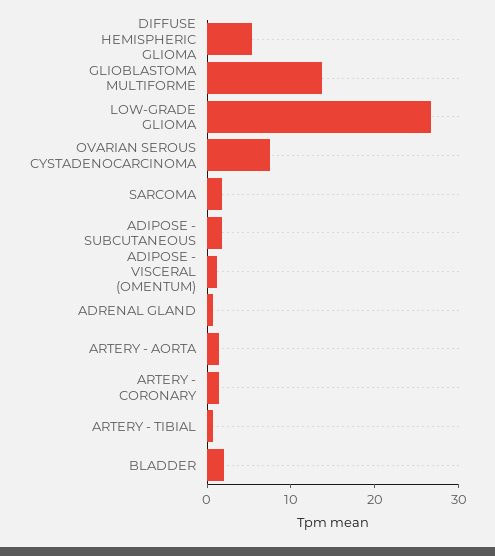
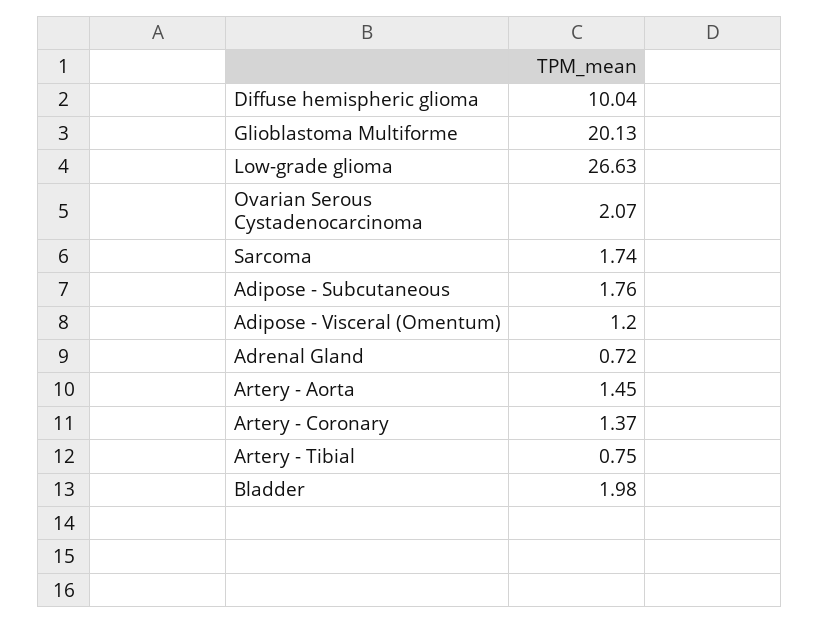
DIFFUSE HEMISPHERIC GLIOMA: 6 -> 10.04
GLIOBLASTOMA MULTIFORME: 14 -> 20.13
OVARIAN SEROUS CYSTADENOCARCINOMA: 8 -> 2.07

